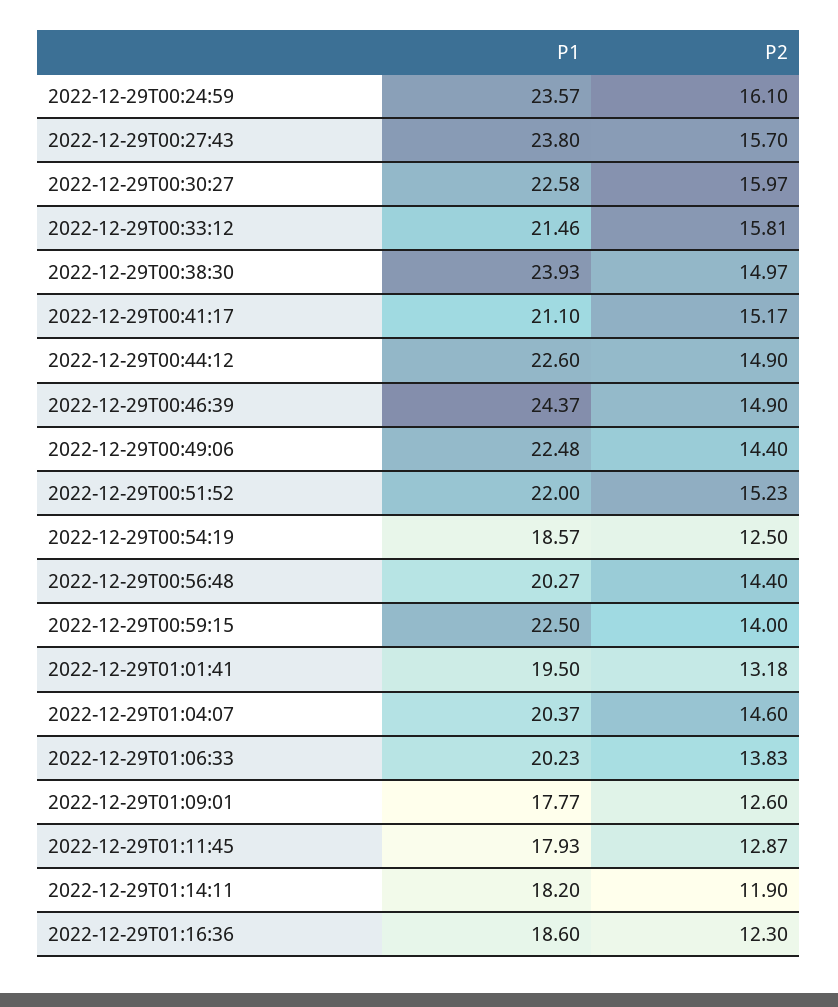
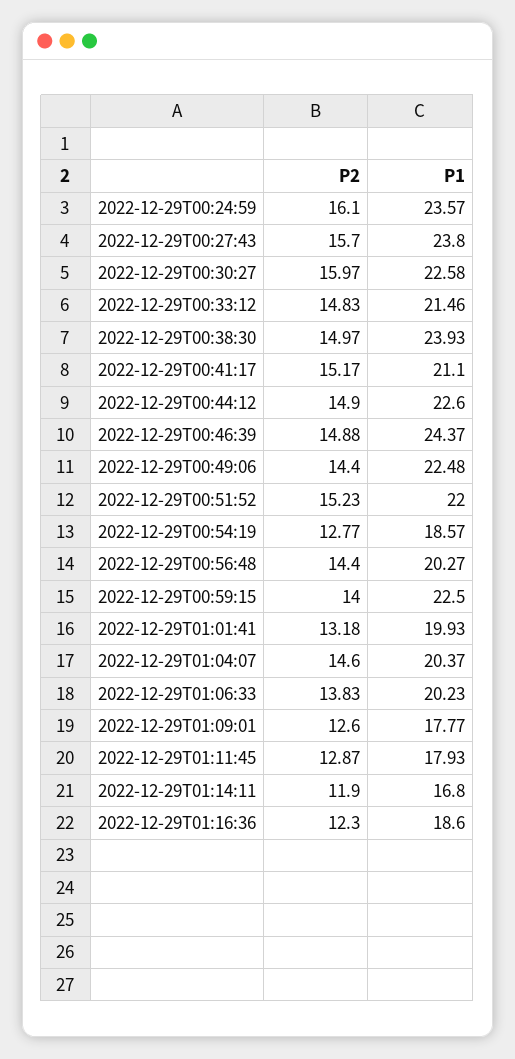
P2, 2022-12-29T00:33:12: 15.81 -> 14.83
P2, 2022-12-29T00:46:39: 14.9 -> 14.88
P2, 2022-12-29T00:54:19: 12.5 -> 12.77
P1, 2022-12-29T01:01:41: 19.5 -> 19.93
P1, 2022-12-29T01:14:11: 18.2 -> 16.8

